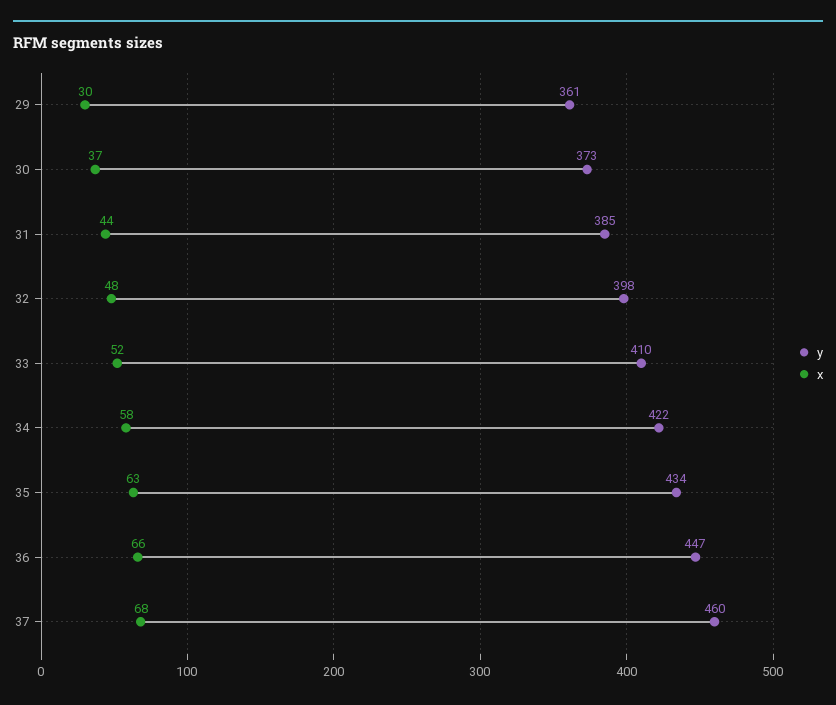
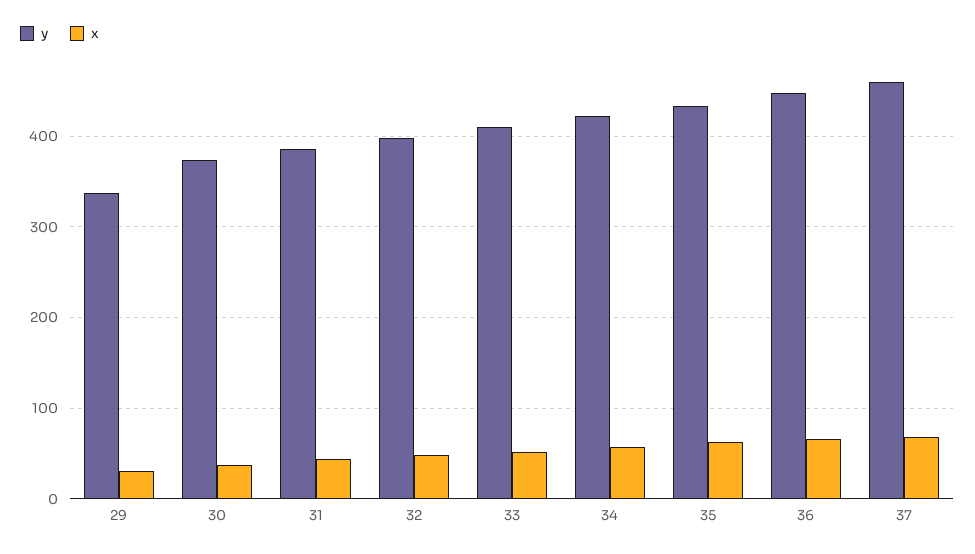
y, 29: 361 -> 340

